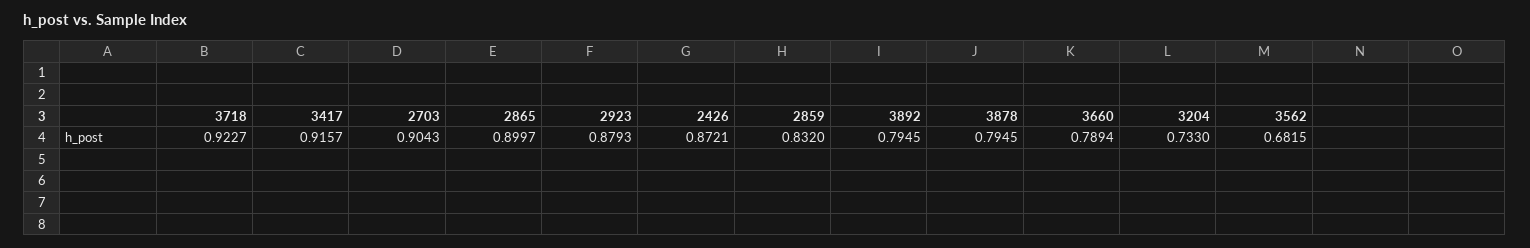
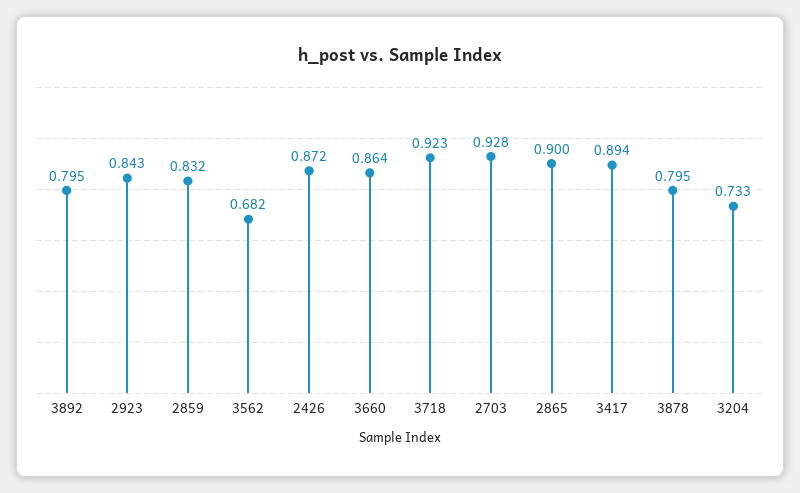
3417: 0.9157 -> 0.894
2703: 0.9043 -> 0.928
2923: 0.8793 -> 0.843
3660: 0.7894 -> 0.864

